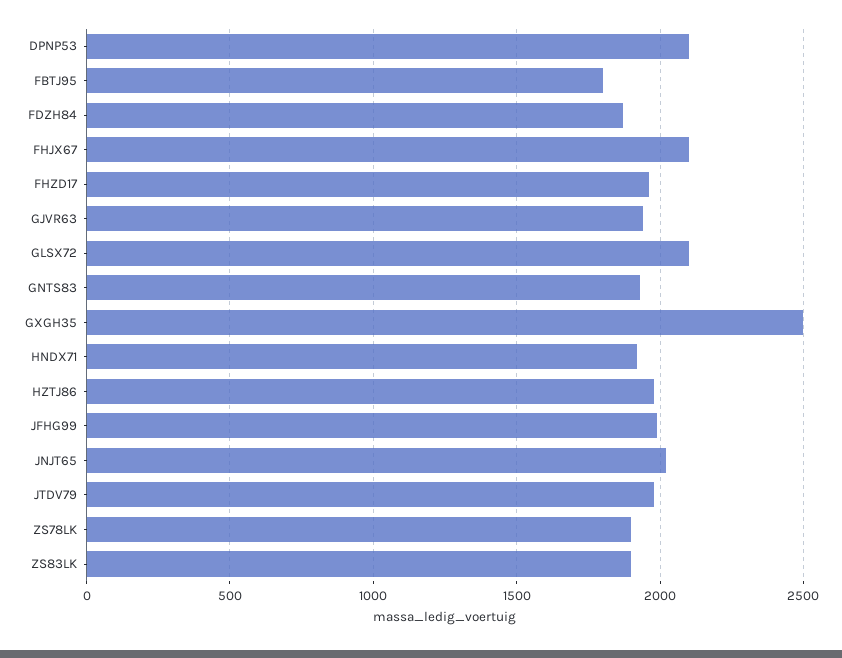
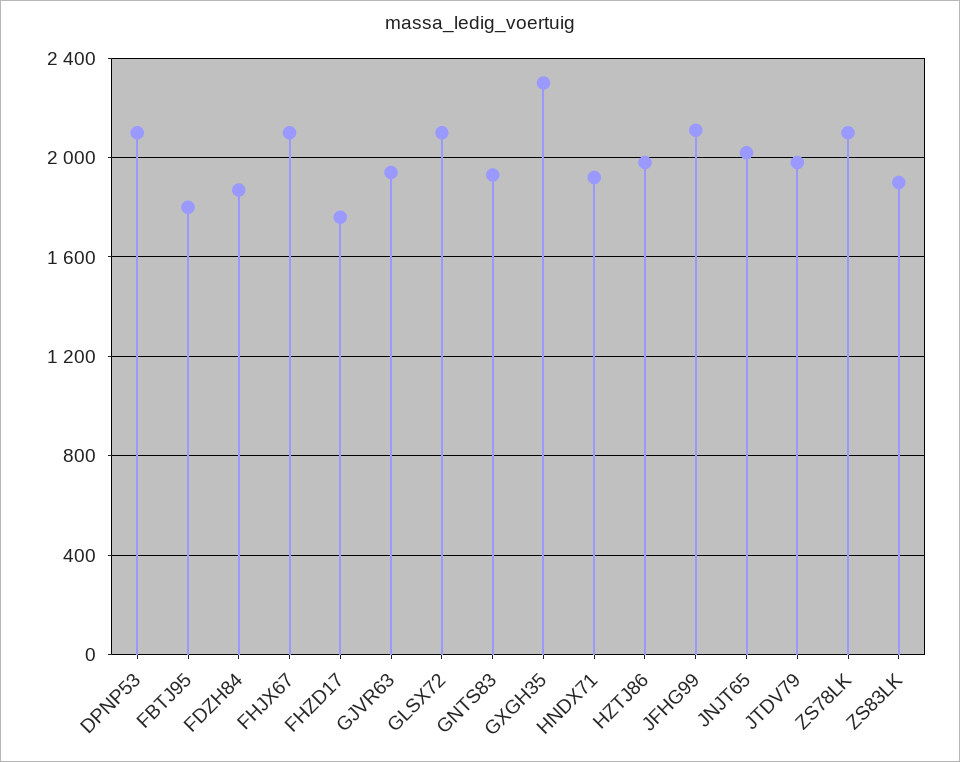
FHZD17: 1950 -> 1750
GXGH35: 2500 -> 2300
JFHG99: 2000 -> 2100
ZS78LK: 1900 -> 2100

